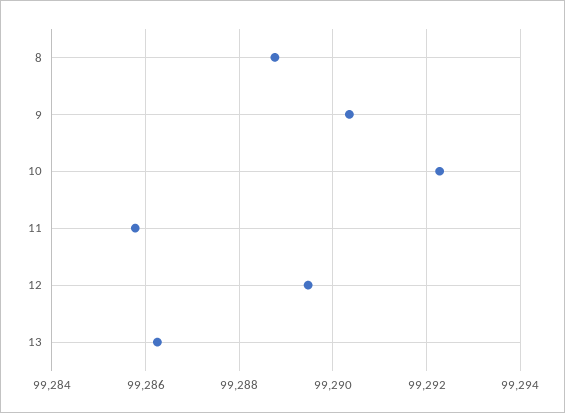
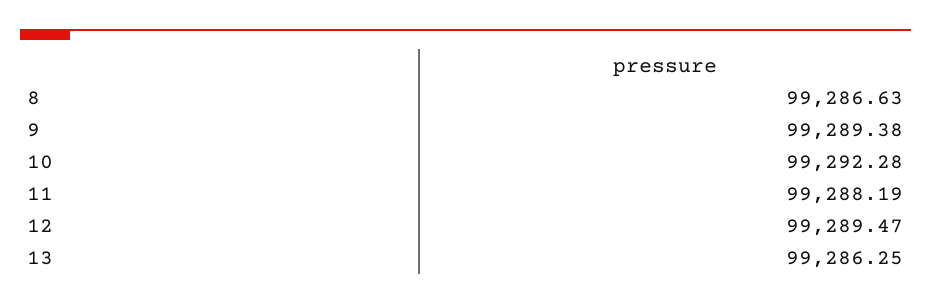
8: 99288.8 -> 99286.63
9: 99290.4 -> 99289.38
11: 99285.8 -> 99288.19

